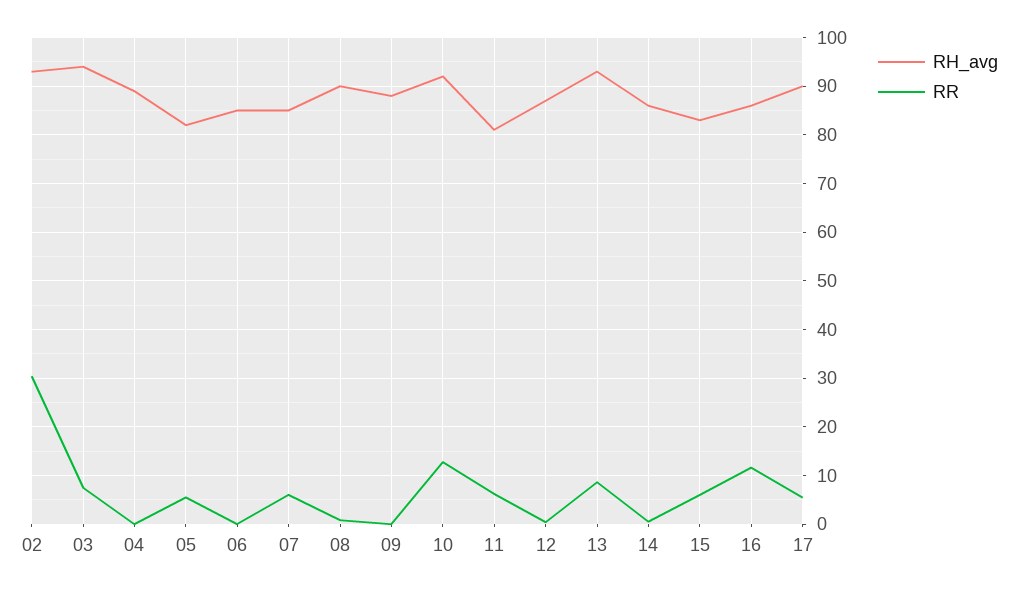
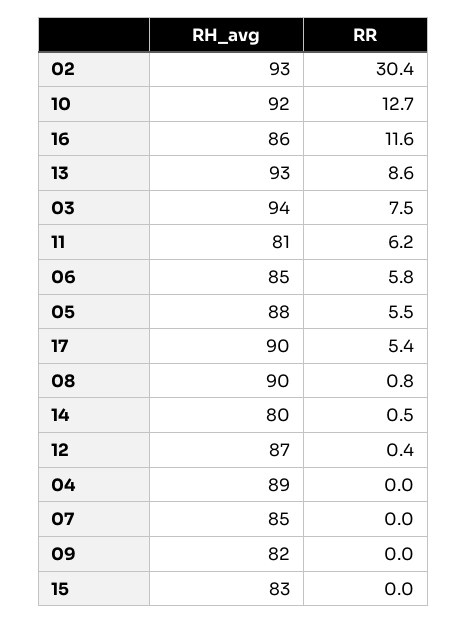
RH_avg, 05: 82 -> 88
RR, 06: 0 -> 5.8
RR, 07: 6 -> 0
RH_avg, 09: 88 -> 82
RH_avg, 14: 86 -> 80
RR, 15: 6 -> 0

